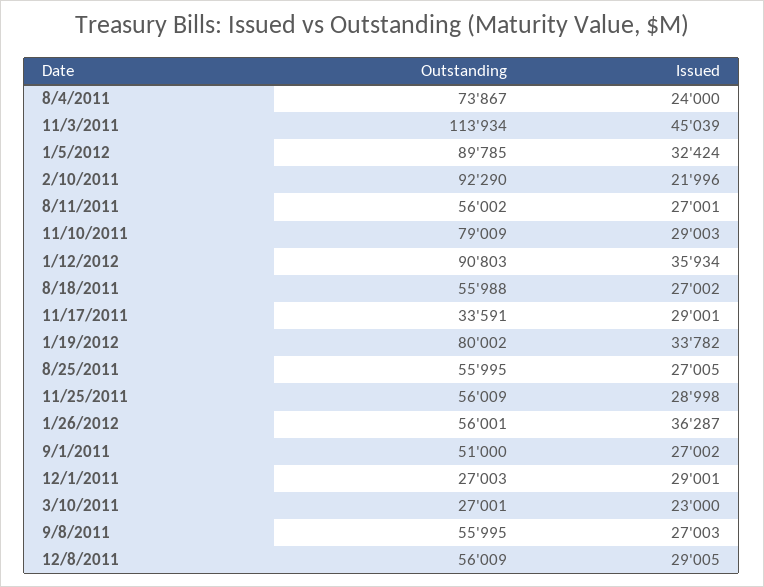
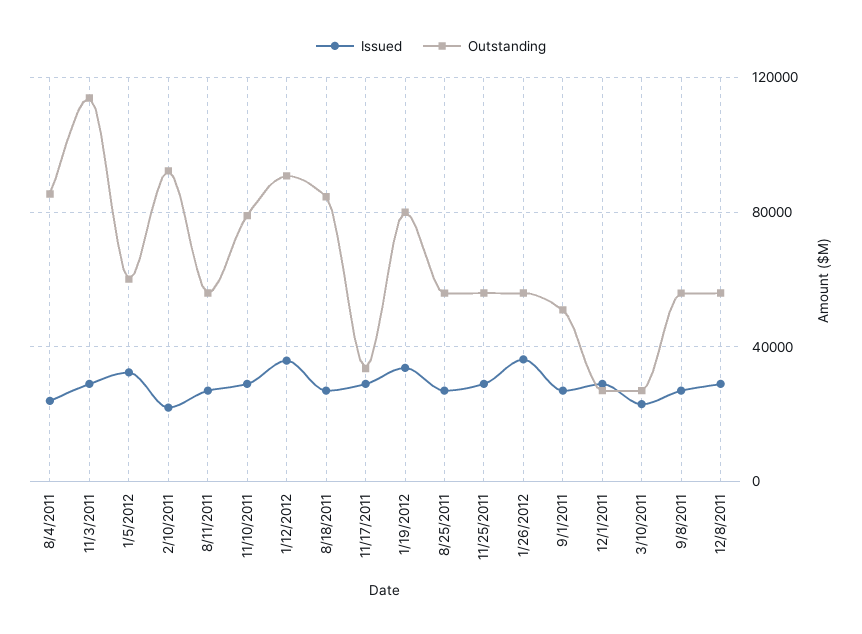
Outstanding, 8/4/2011: 73867 -> 85000
Issued, 11/3/2011: 45039 -> 30000
Outstanding, 1/5/2012: 89785 -> 60000
Outstanding, 8/18/2011: 55988 -> 85000

